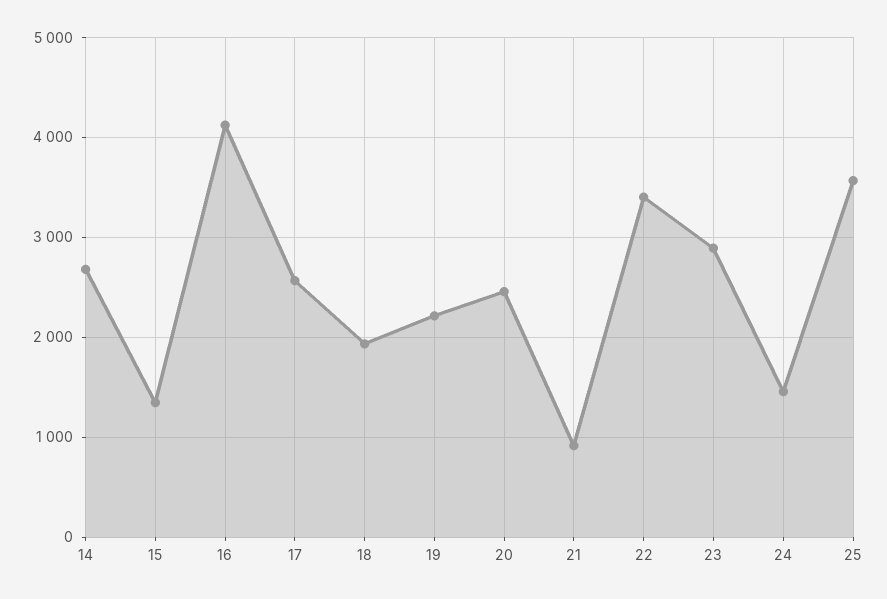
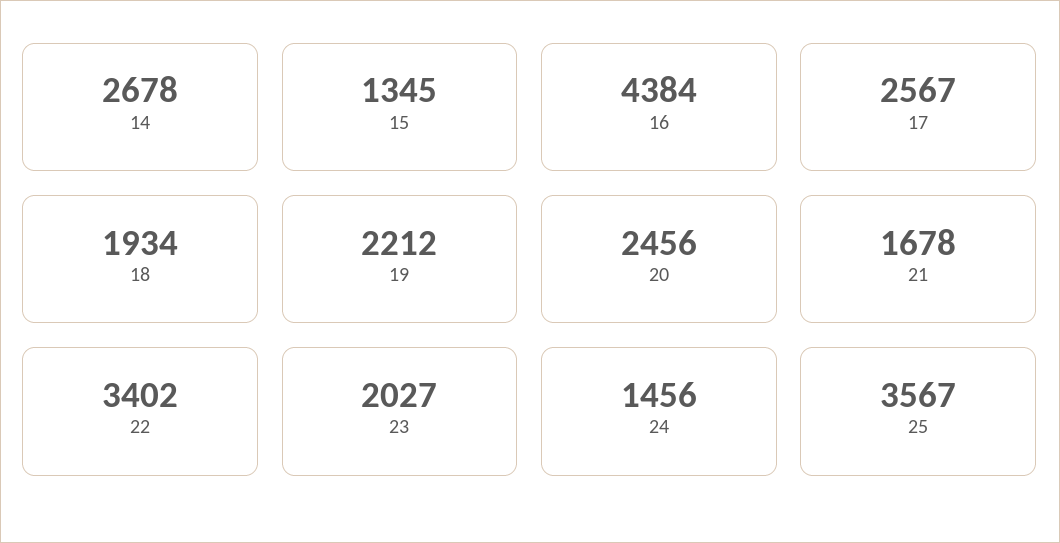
16: 4100 -> 4384
21: 900 -> 1678
23: 2900 -> 2027

